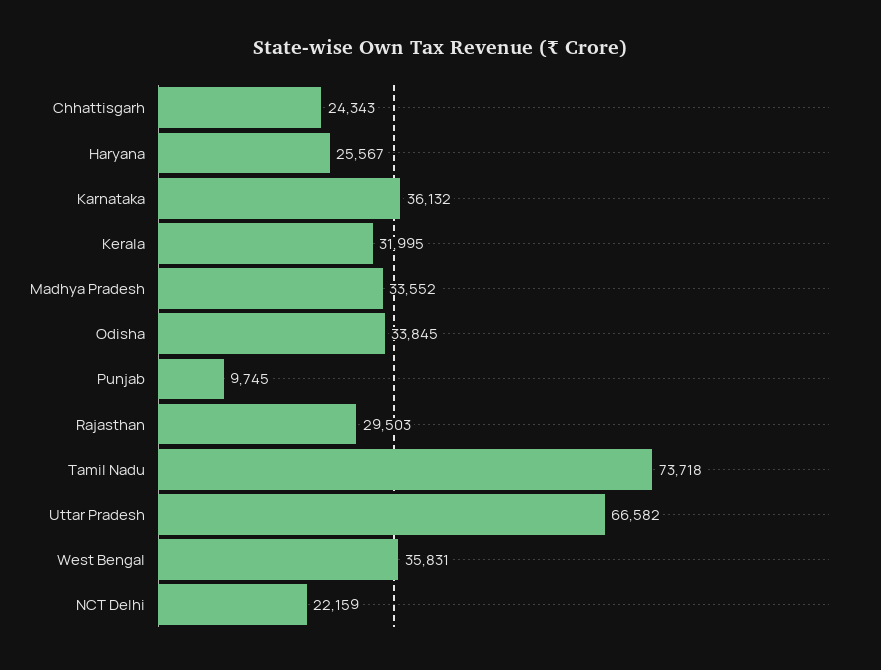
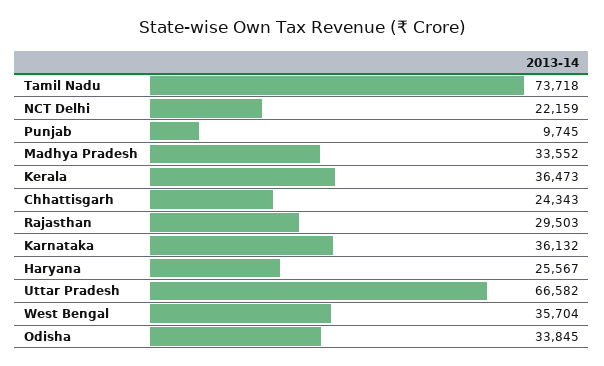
Kerala: 31995 -> 36473
West Bengal: 35831 -> 35704

